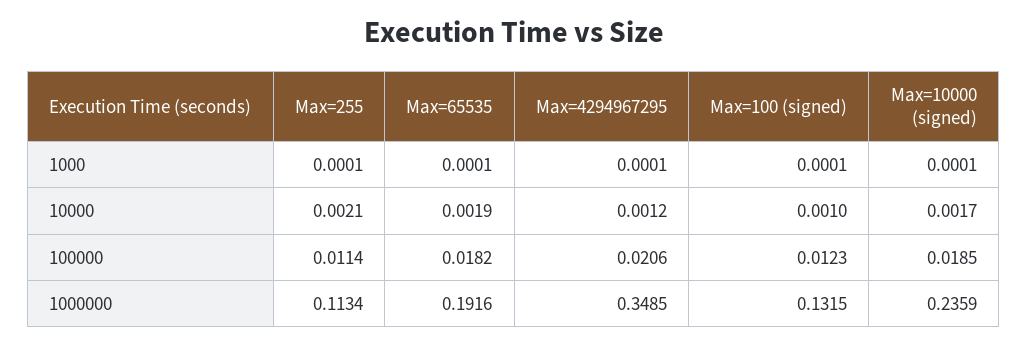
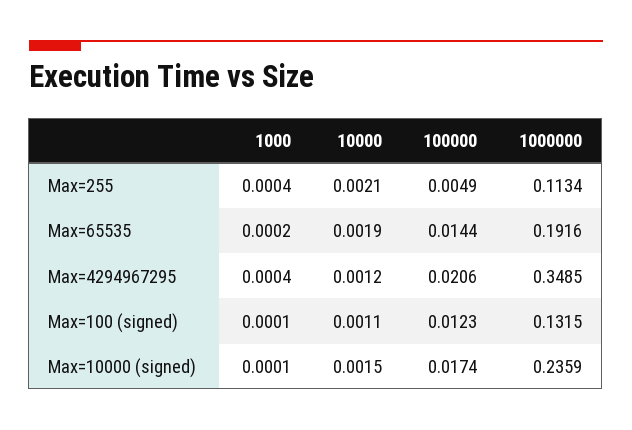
Max=255, 1000: 0.0001 -> 0.0004
Max=65535, 1000: 0.0001 -> 0.0002
Max=4294967295, 1000: 0.0001 -> 0.0004
Max=100 (signed), 10000: 0.001 -> 0.0011
Max=10000 (signed), 10000: 0.0017 -> 0.0015
Max=255, 100000: 0.0114 -> 0.0049
Max=65535, 100000: 0.0182 -> 0.0144
Max=10000 (signed), 100000: 0.0185 -> 0.0174

